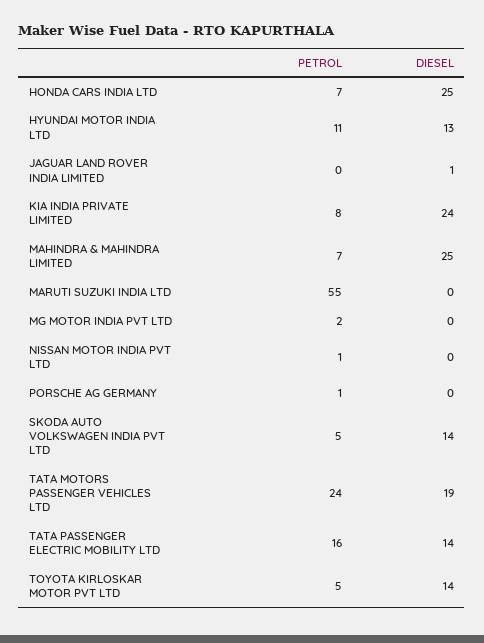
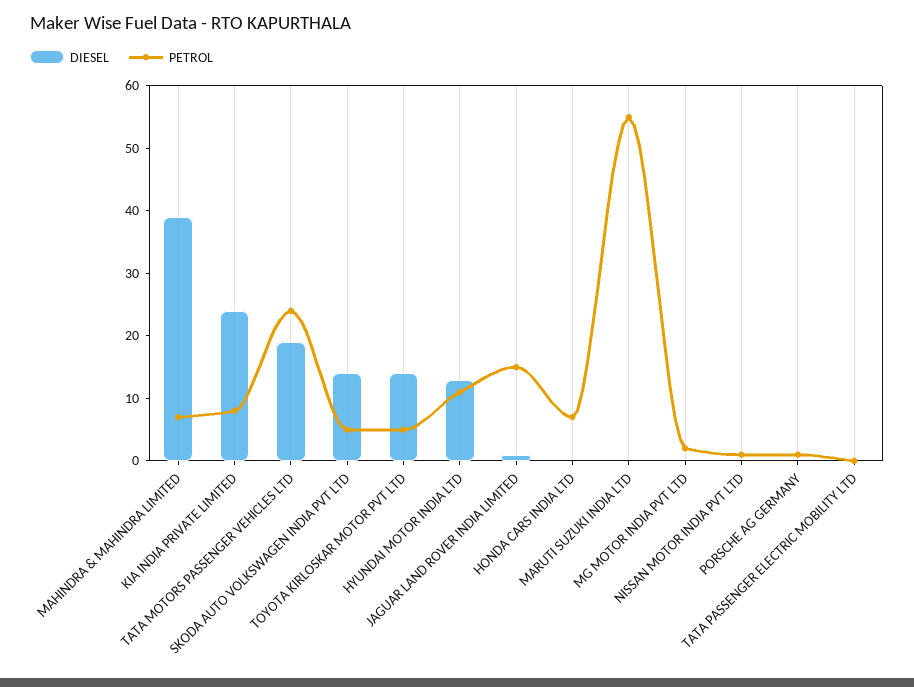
DIESEL, HONDA CARS INDIA LTD: 25 -> 0
PETROL, JAGUAR LAND ROVER INDIA LIMITED: 0 -> 15
DIESEL, MAHINDRA & MAHINDRA LIMITED: 25 -> 40
PETROL, TATA PASSENGER ELECTRIC MOBILITY LTD: 16 -> 0
DIESEL, TATA PASSENGER ELECTRIC MOBILITY LTD: 14 -> 0

